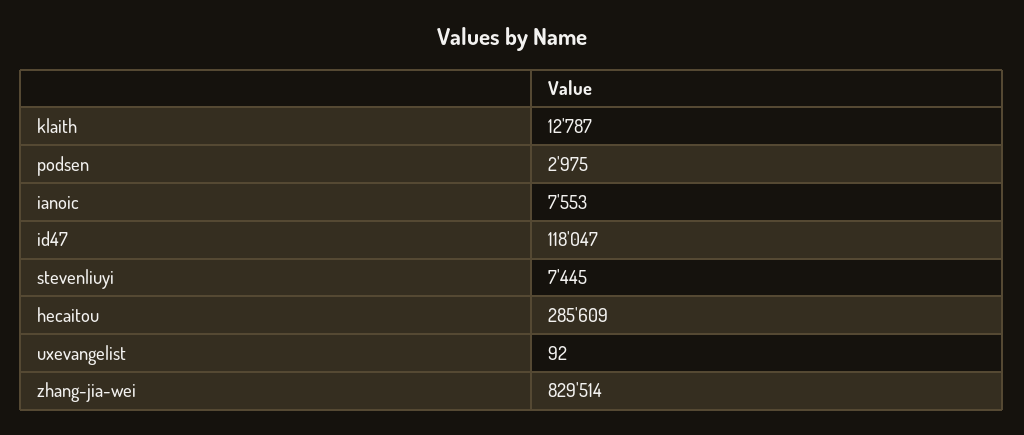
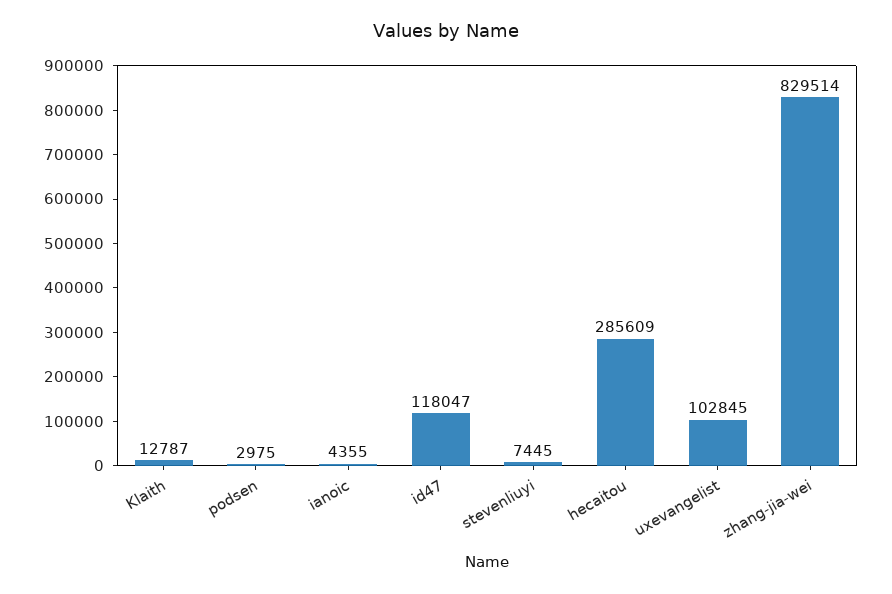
ianoic: 7553 -> 4355
uxevangelist: 92 -> 102845

